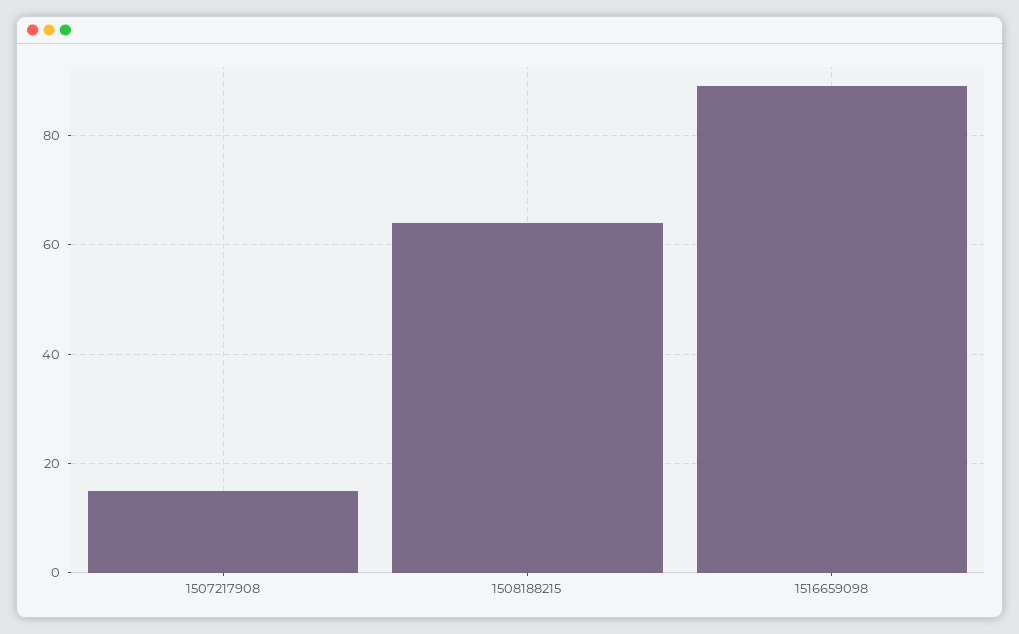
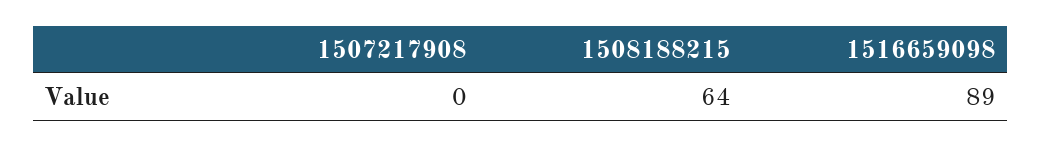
1507217908: 15 -> 0

